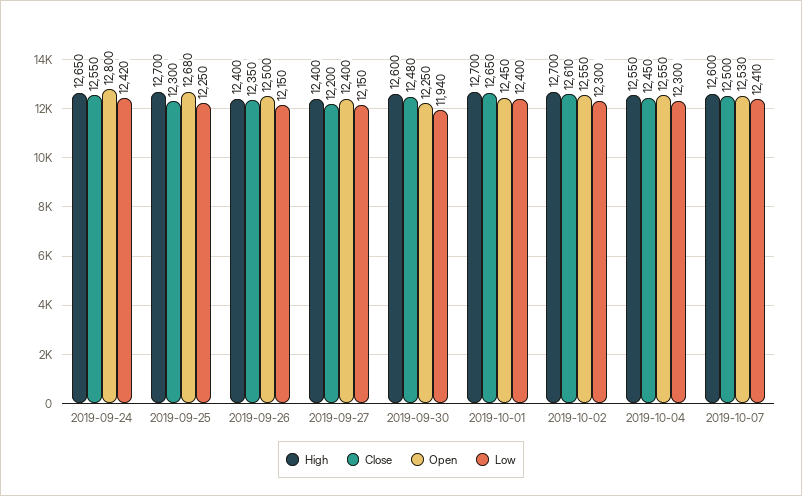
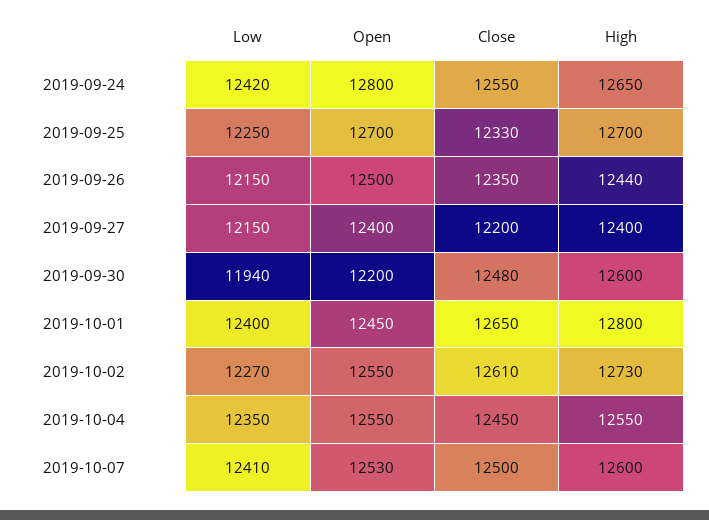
Close, 2019-09-25: 12300 -> 12330
Open, 2019-09-25: 12680 -> 12700
High, 2019-09-26: 12400 -> 12440
Open, 2019-09-30: 12250 -> 12200
High, 2019-10-01: 12700 -> 12800
High, 2019-10-02: 12700 -> 12730
Low, 2019-10-02: 12300 -> 12270
Low, 2019-10-04: 12300 -> 12350

